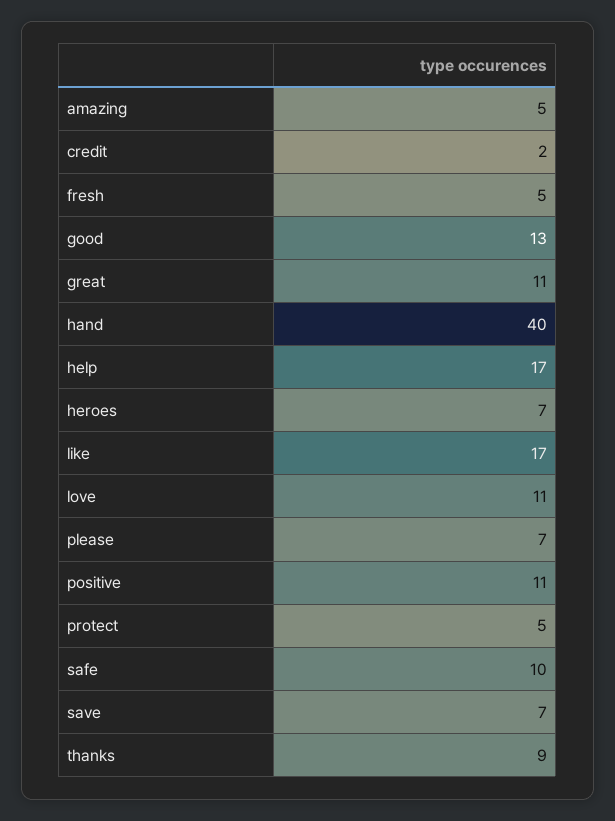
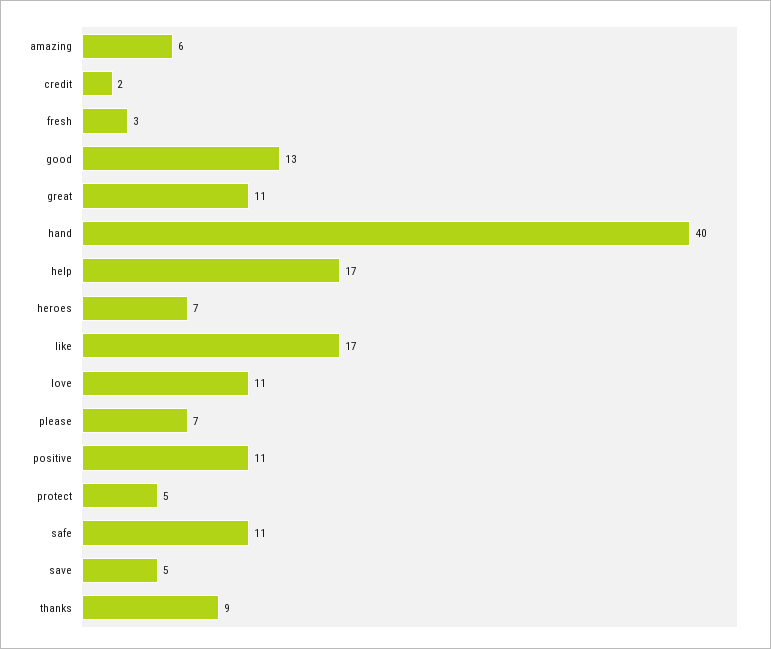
amazing: 5 -> 6
fresh: 5 -> 3
safe: 10 -> 11
save: 7 -> 5

